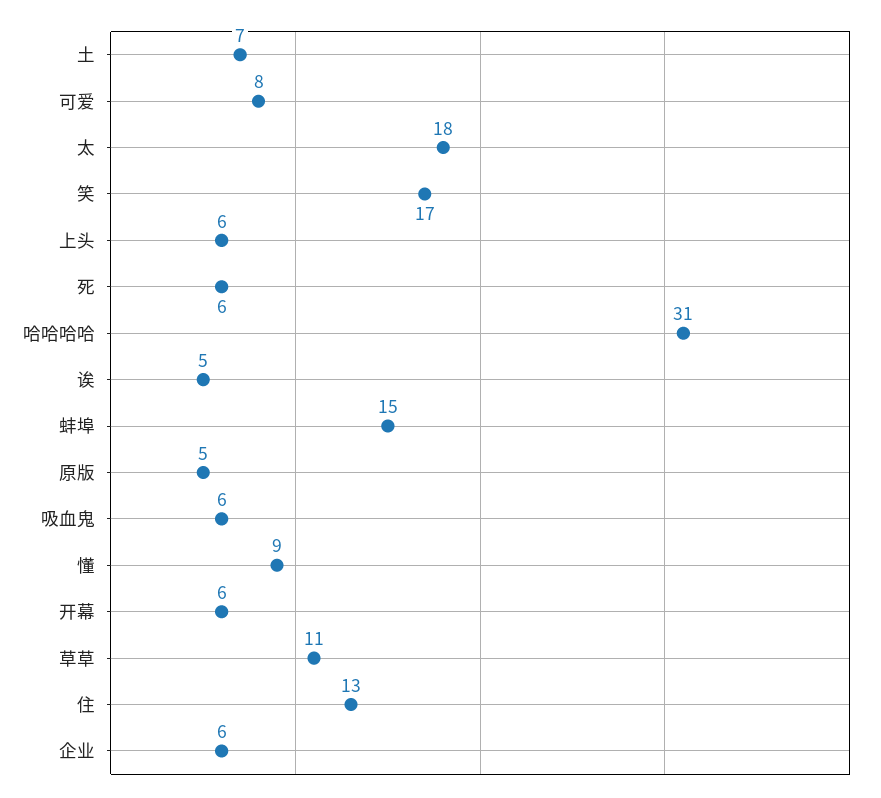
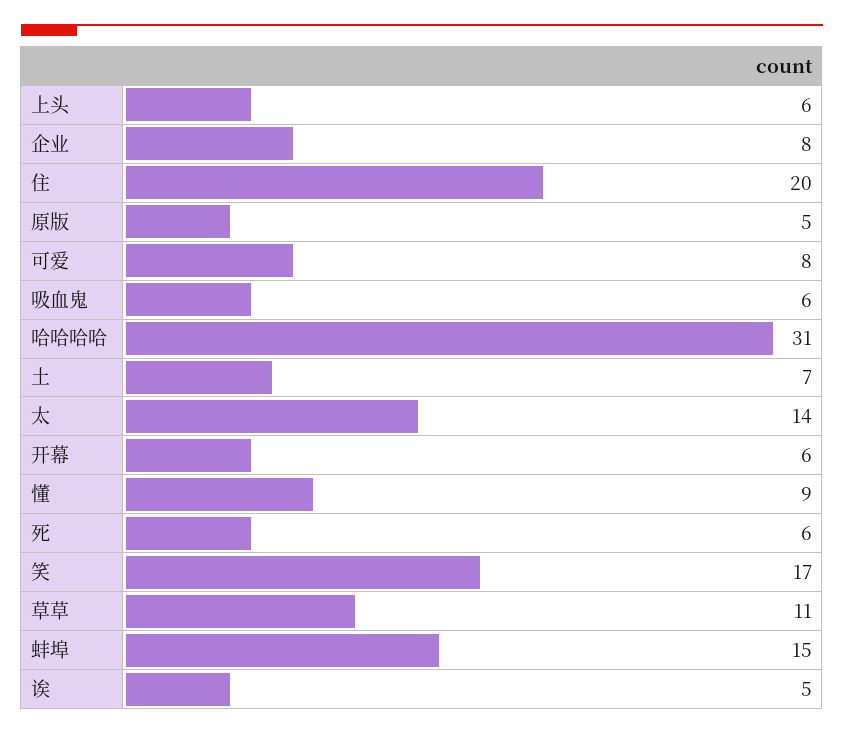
太: 18 -> 14
住: 13 -> 20
企业: 6 -> 8

